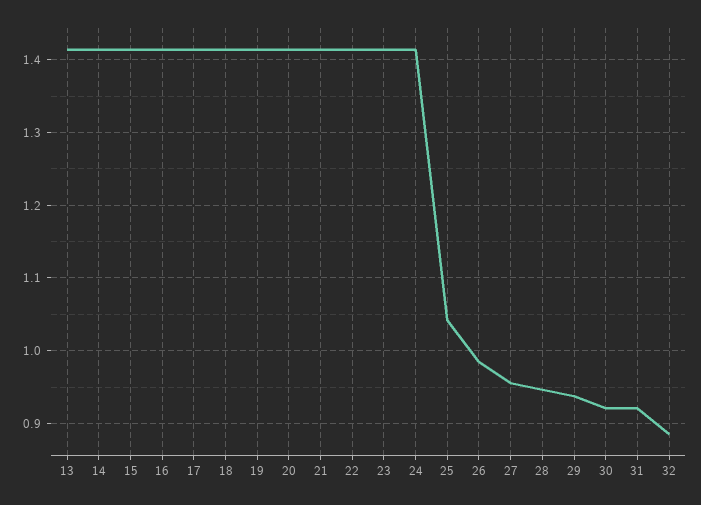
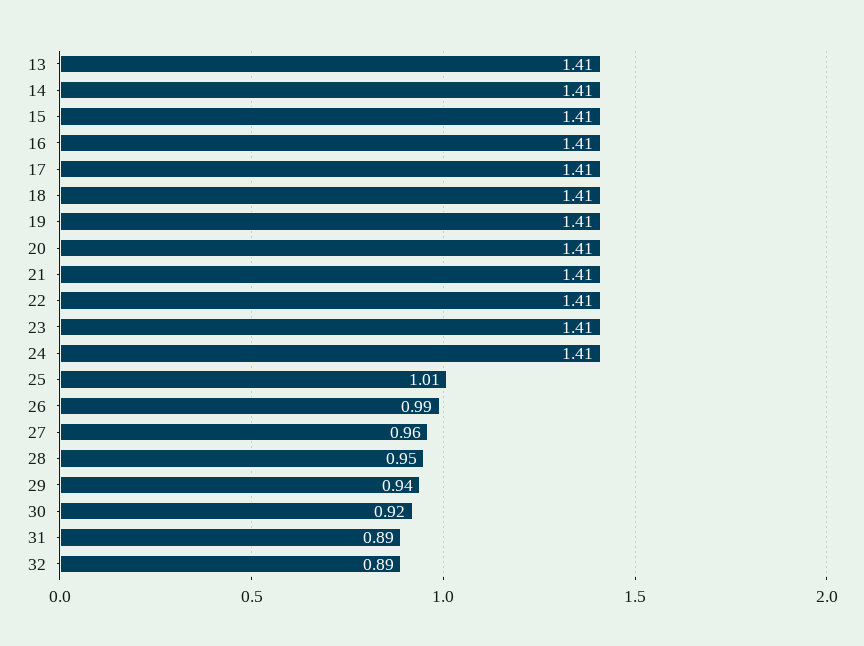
25: 1.04 -> 1.01
31: 0.92 -> 0.89

